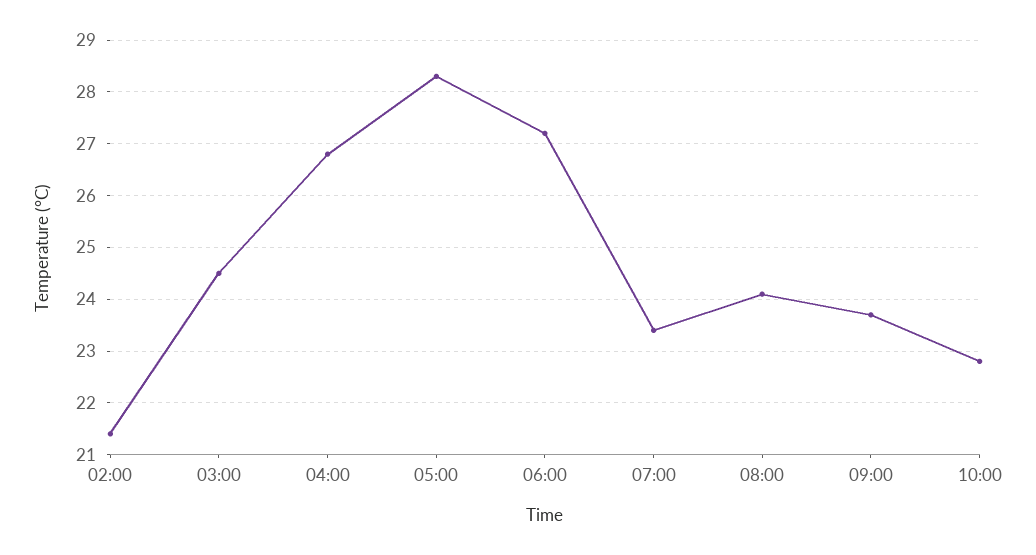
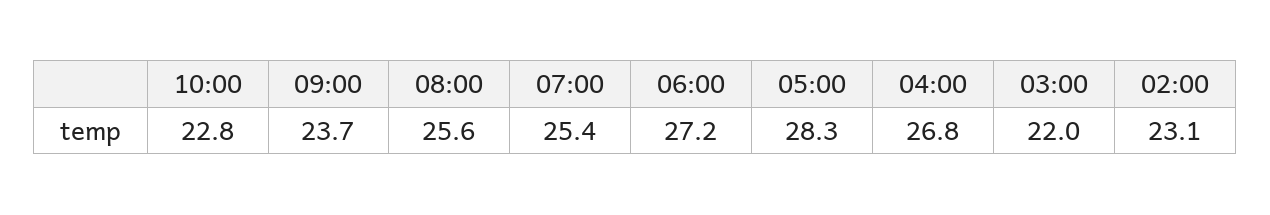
02:00: 21.5 -> 23.1
03:00: 24.5 -> 22
07:00: 23.5 -> 25.4
08:00: 24 -> 25.6

